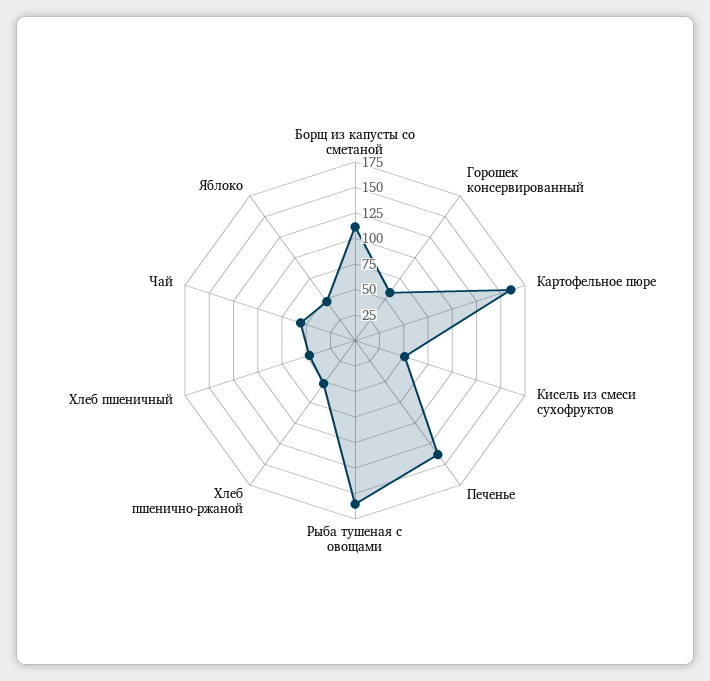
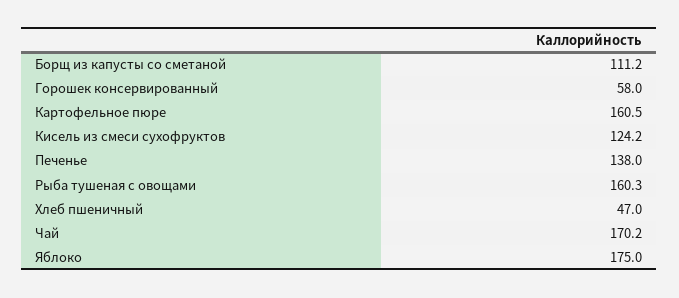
Кисель из смеси сухофруктов: 50 -> 124.2
Хлеб пшенично-ржаной: 50 -> none
Чай: 50 -> 170.2
Яблоко: 50 -> 175

